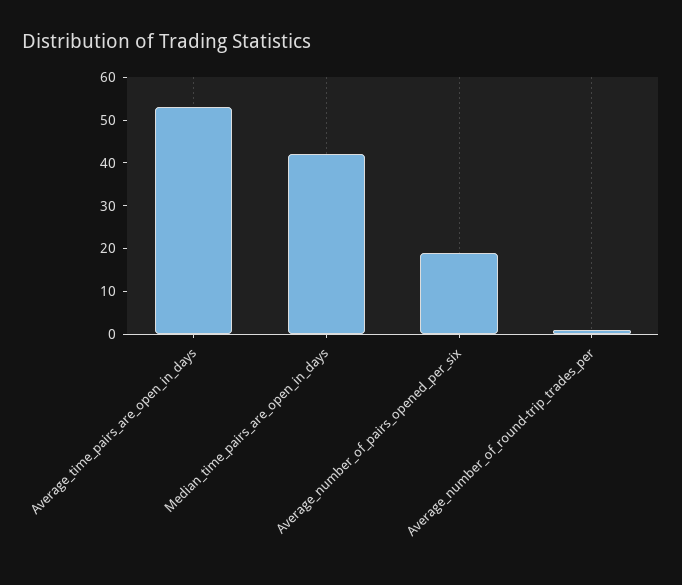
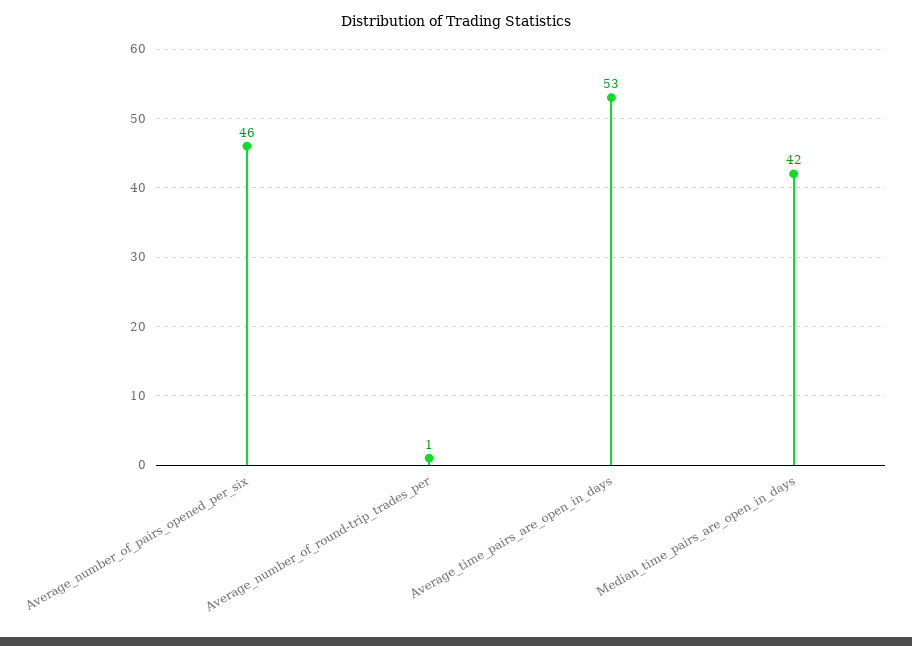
Average_number_of_pairs_opened_per_six: 20 -> 46

